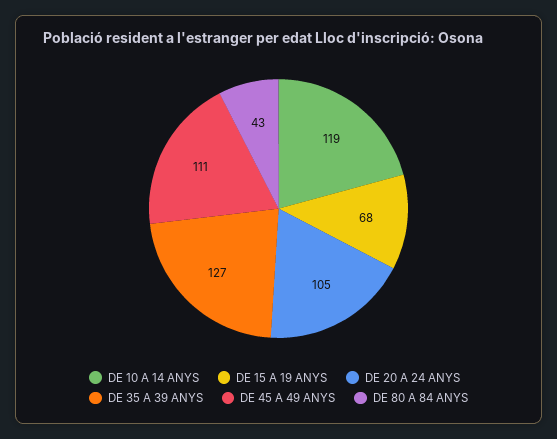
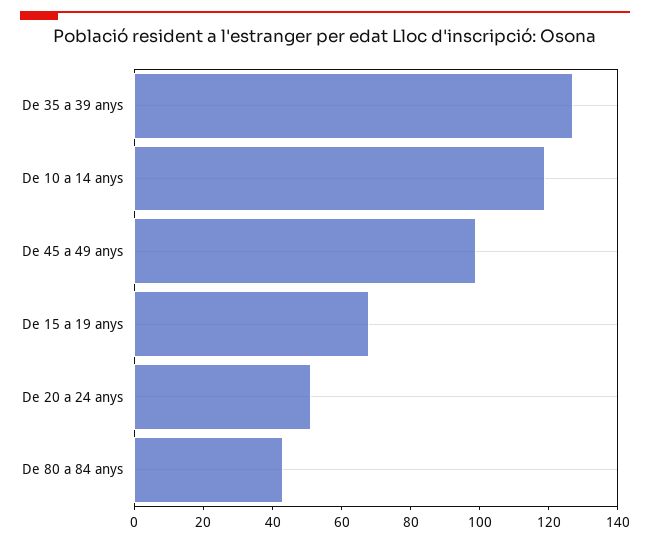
DE 20 A 24 ANYS: 105 -> 50
DE 45 A 49 ANYS: 111 -> 100

